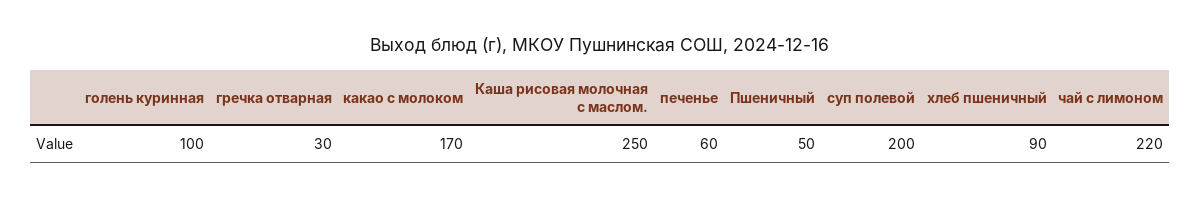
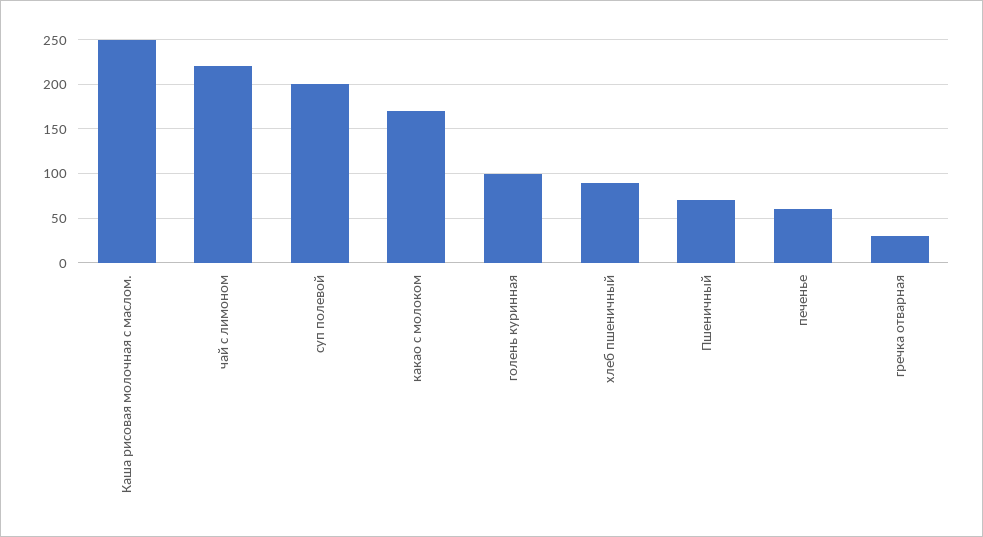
Пшеничный: 50 -> 70

